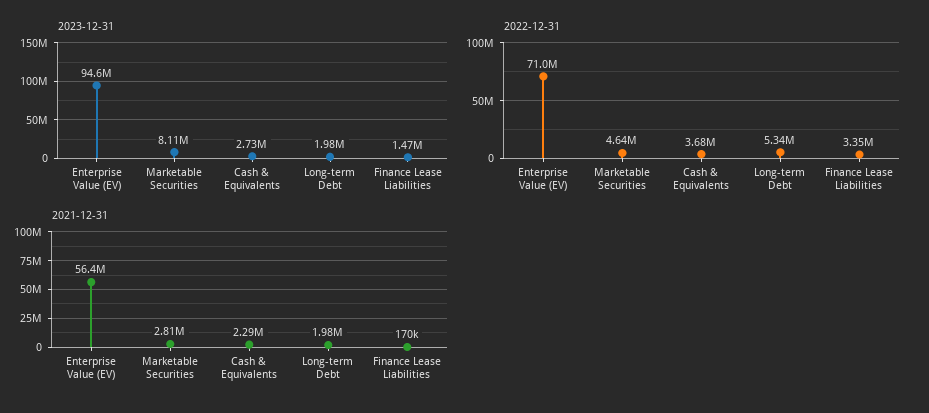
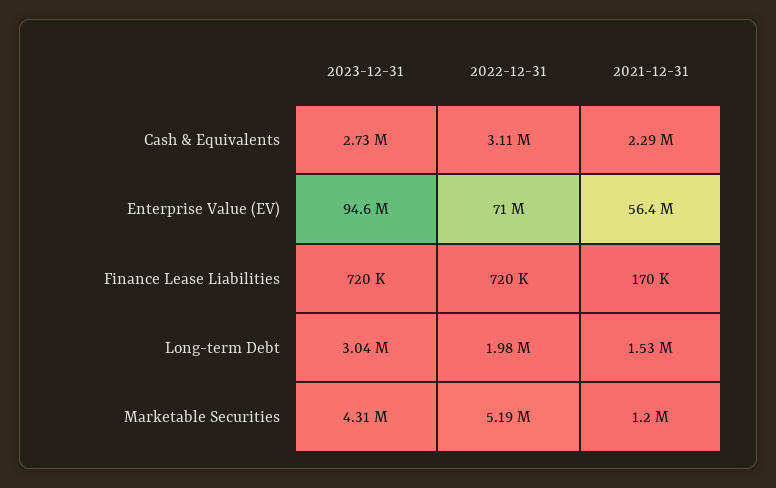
2023-12-31, Marketable Securities: 8110000 -> 4310000
2023-12-31, Long-term Debt: 1980000 -> 3040000
2023-12-31, Finance Lease Liabilities: 1470000 -> 720000
2022-12-31, Marketable Securities: 4640000 -> 5190000
2022-12-31, Cash & Equivalents: 3680000 -> 3110000
2022-12-31, Long-term Debt: 5340000 -> 1980000
2022-12-31, Finance Lease Liabilities: 3350000 -> 720000
2021-12-31, Marketable Securities: 2810000 -> 1200000
2021-12-31, Long-term Debt: 1980000 -> 1530000

